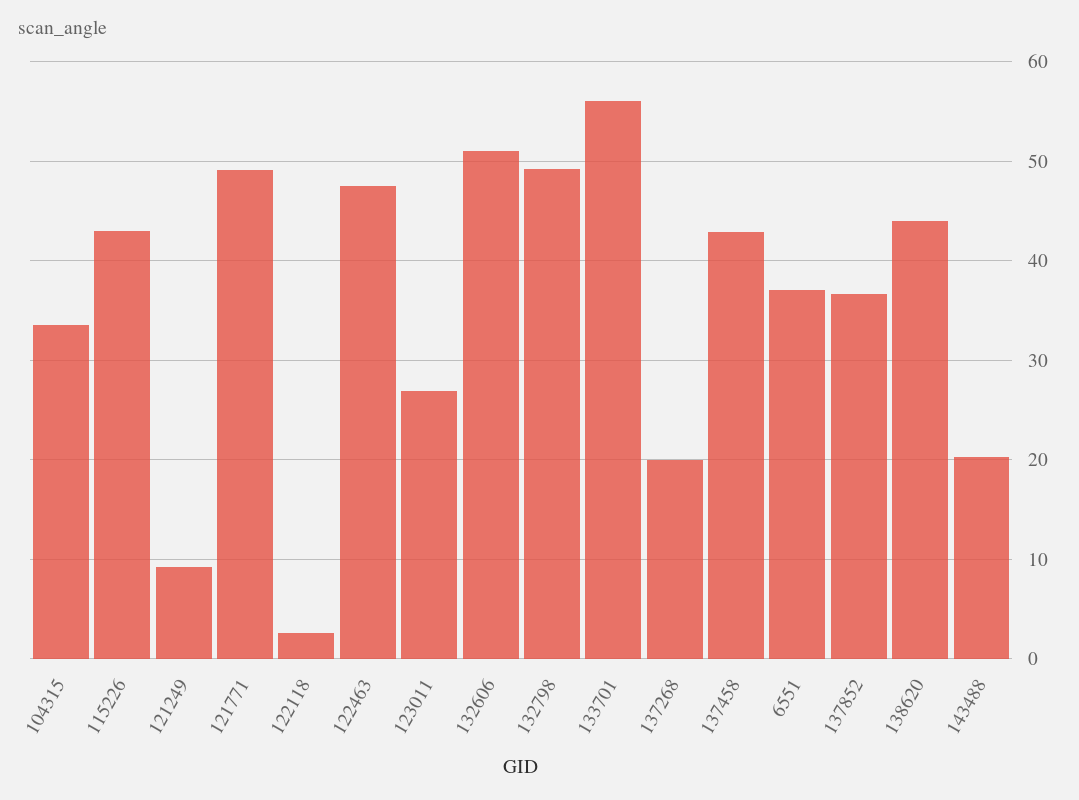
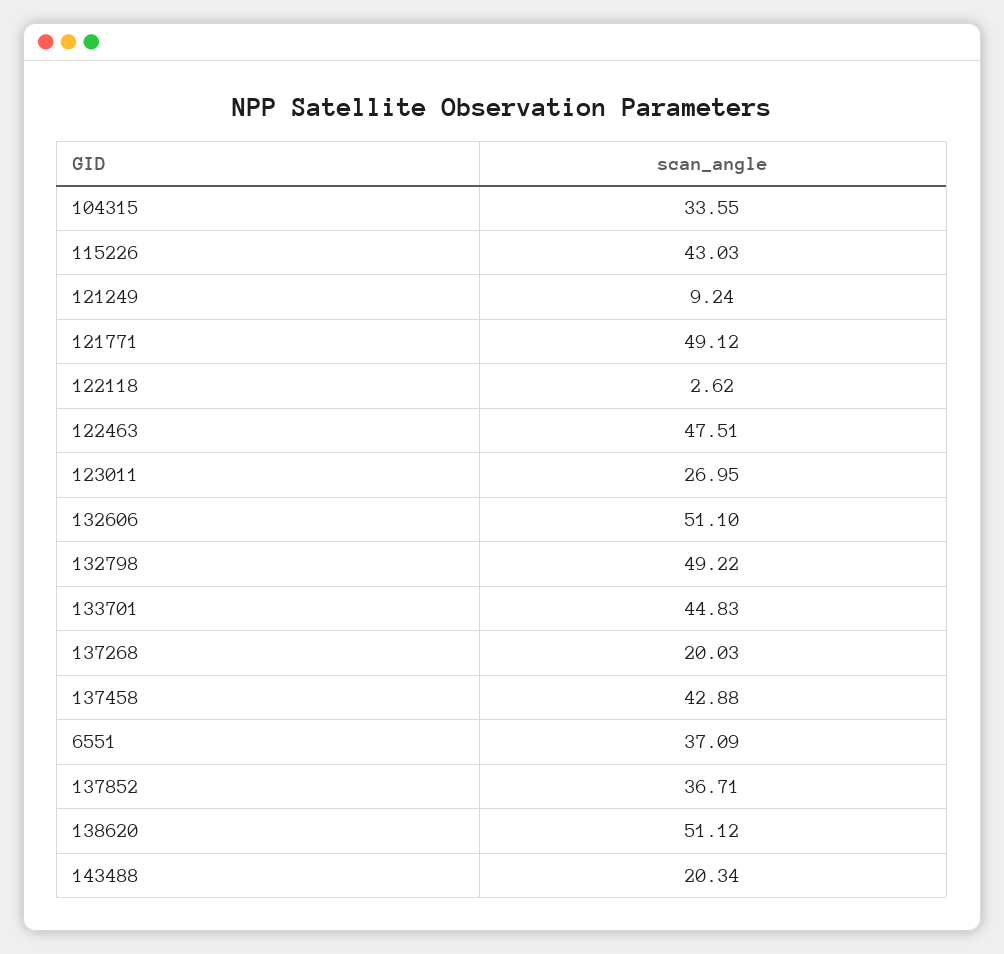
133701: 56 -> 44.83
138620: 44 -> 51.12

